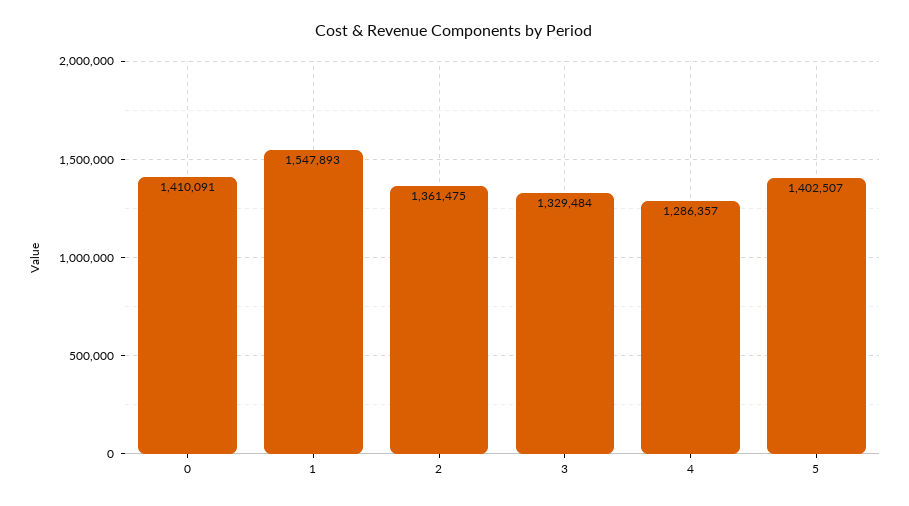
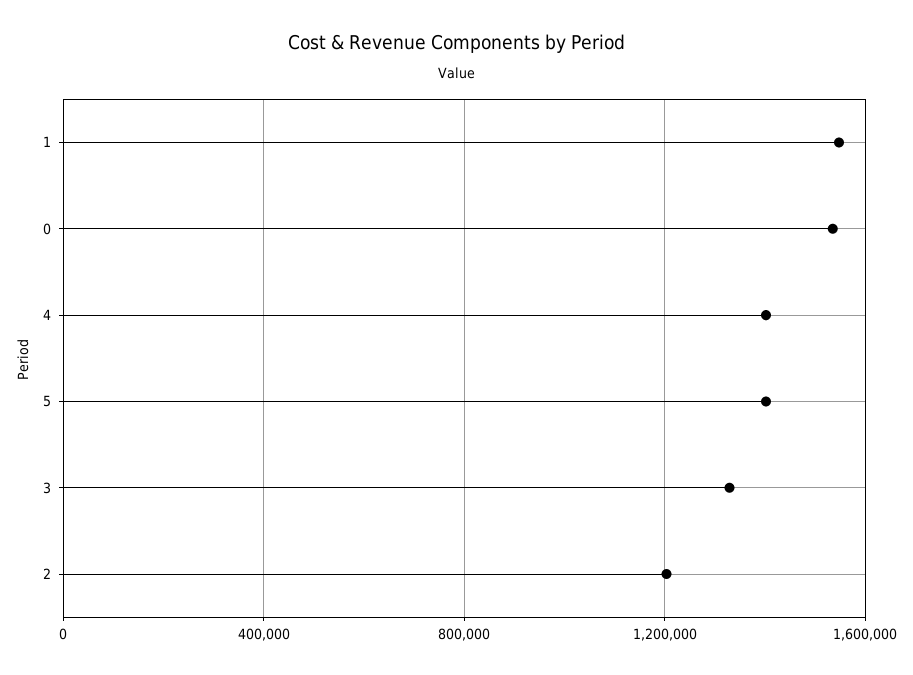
0: 1410091 -> 1550000
2: 1361475 -> 1200000
4: 1286357 -> 1400000

